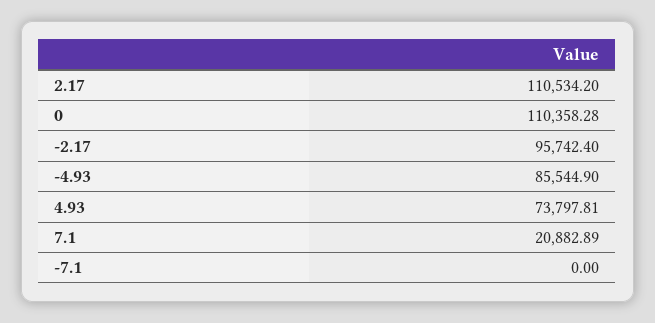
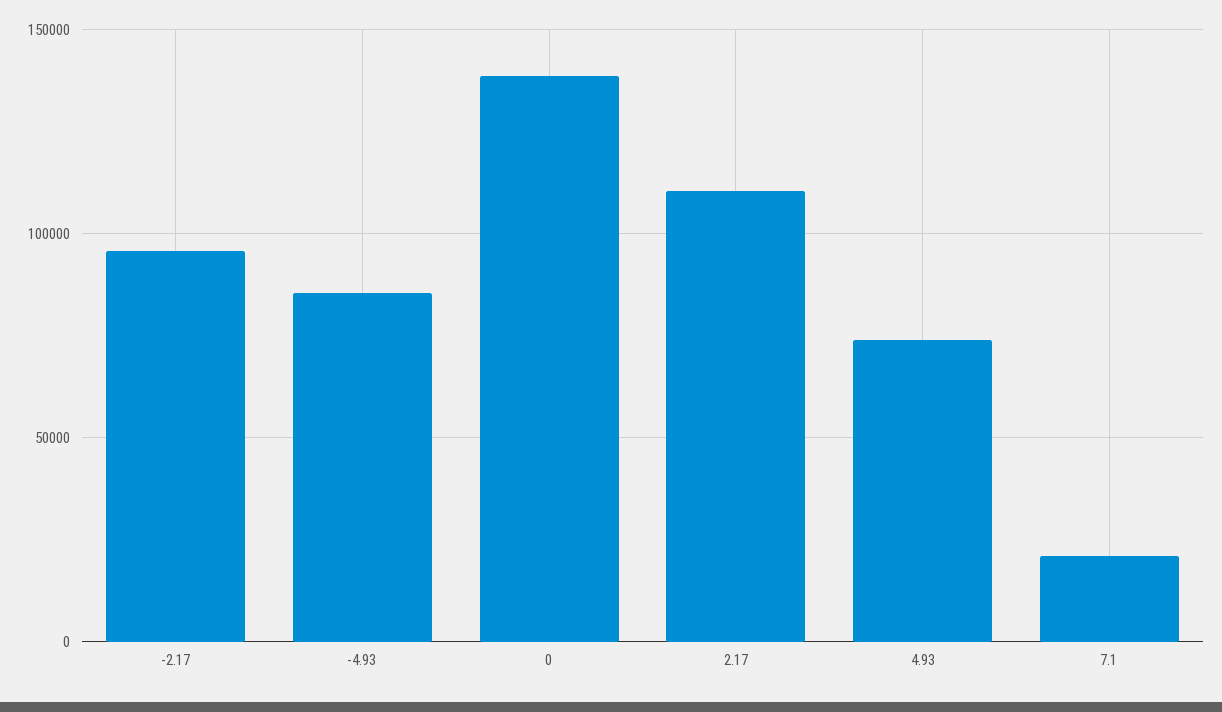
0: 110358.28 -> 140000
-7.1: 0 -> none

